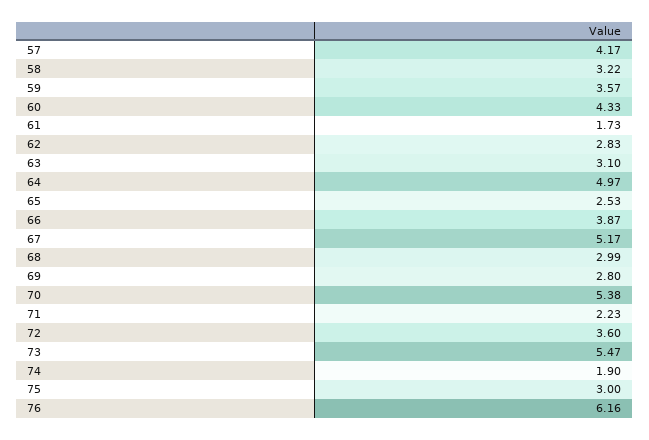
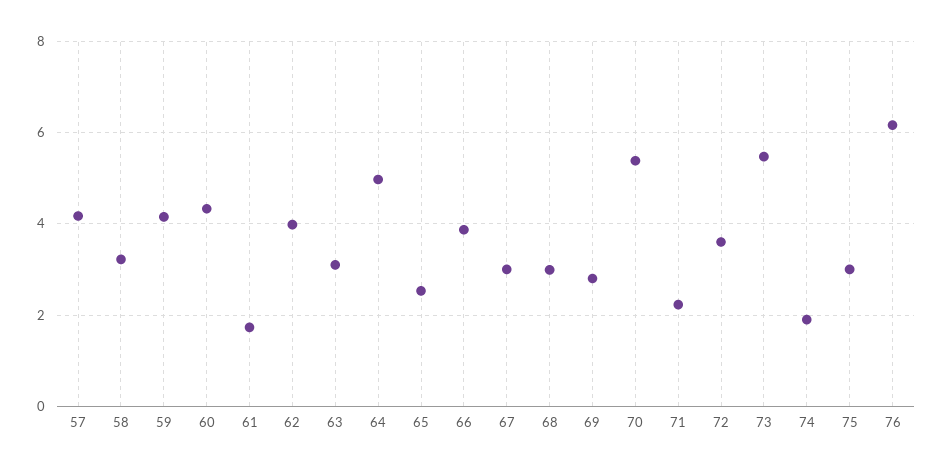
59: 3.57 -> 4.2
62: 2.83 -> 4
67: 5.17 -> 3

